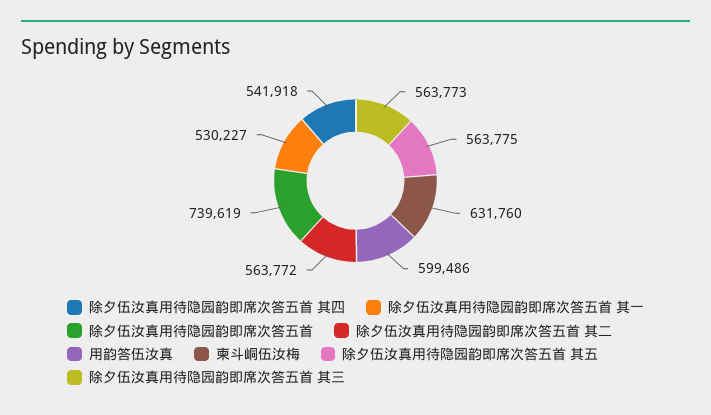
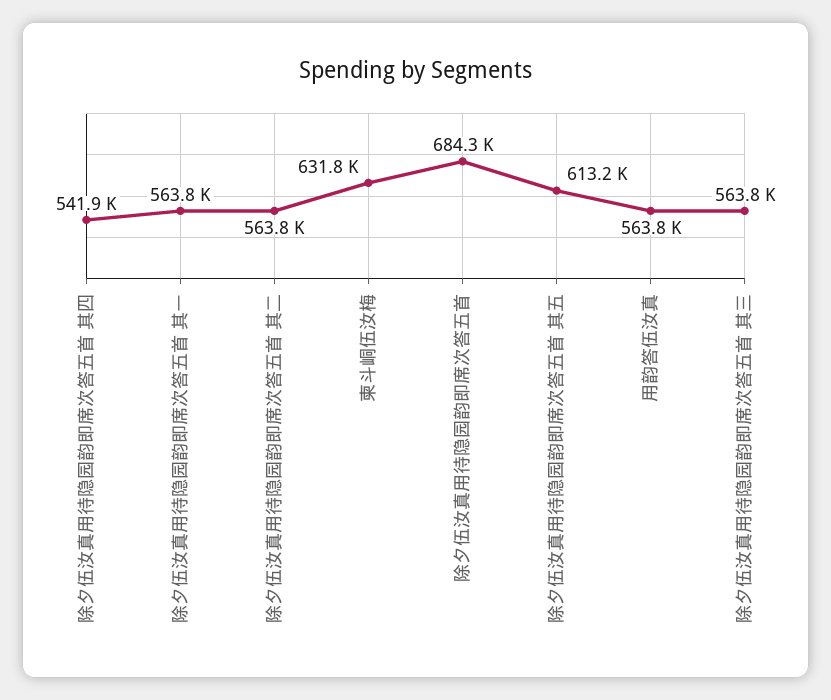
除夕伍汝真用待隐园韵即席次答五首 其一: 530227 -> 563800
除夕伍汝真用待隐园韵即席次答五首: 739619 -> 684300
用韵答伍汝真: 599486 -> 563800
除夕伍汝真用待隐园韵即席次答五首 其五: 563775 -> 613200

